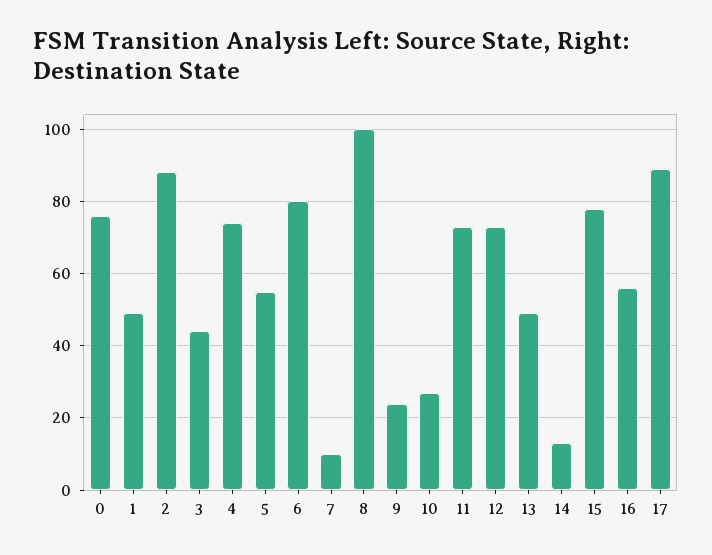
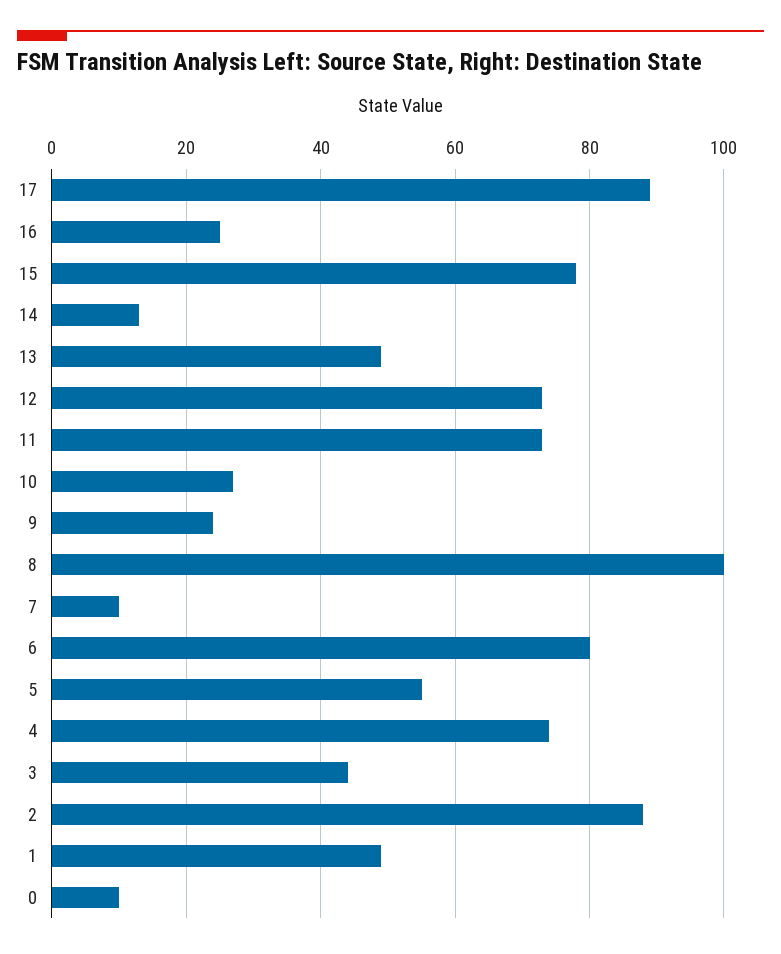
0: 75 -> 10
16: 55 -> 25

